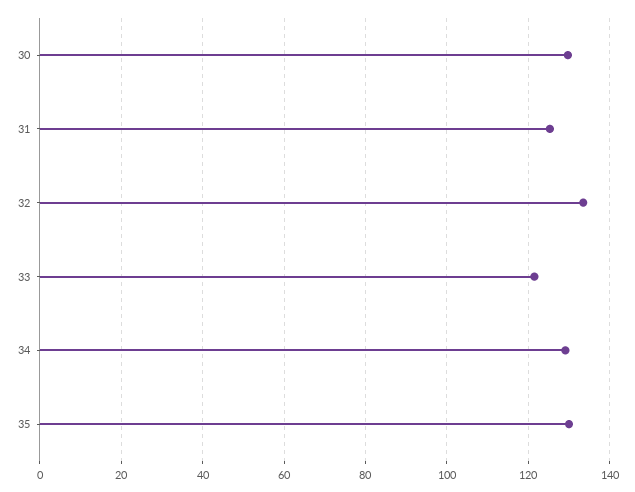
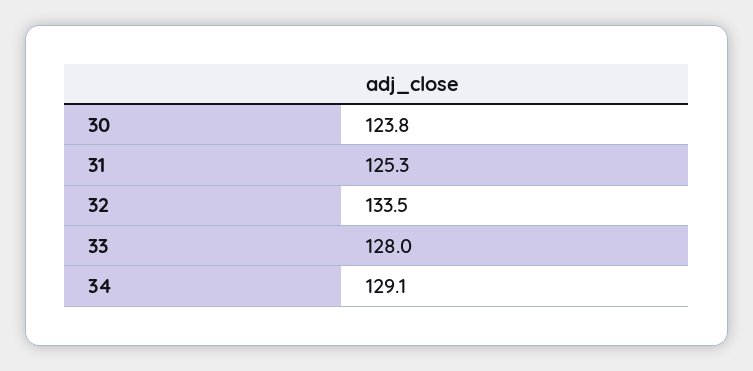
30: 130 -> 123.8
33: 122 -> 128
35: 130 -> none

